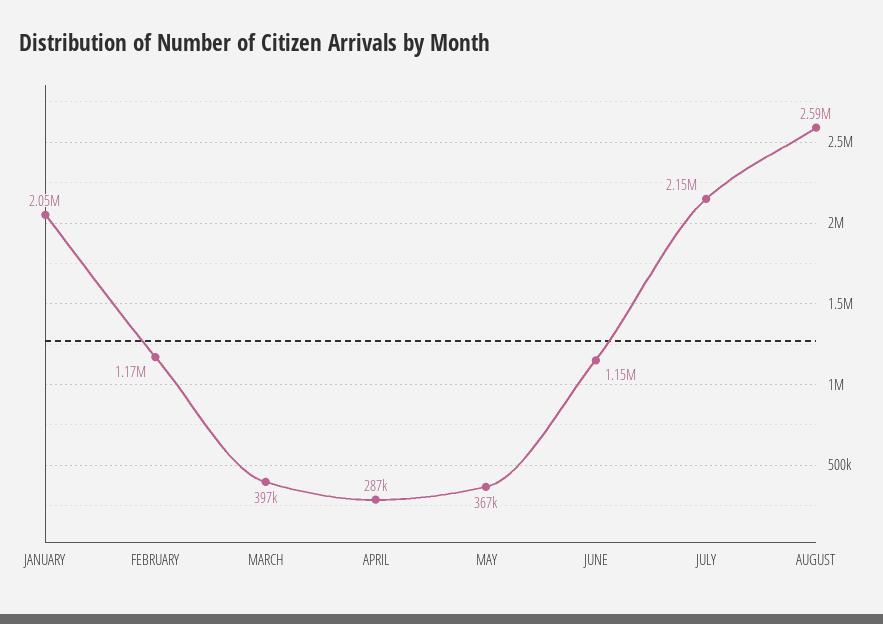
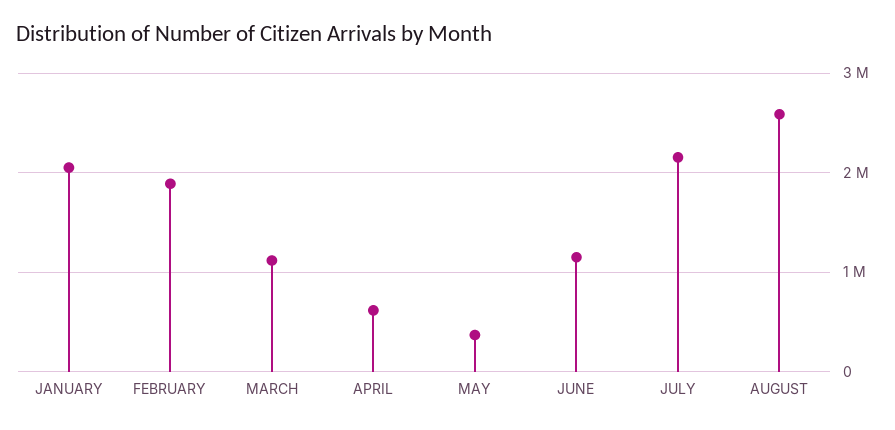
FEBRUARY: 1170000 -> 1900000
MARCH: 397000 -> 1100000
APRIL: 287000 -> 600000

